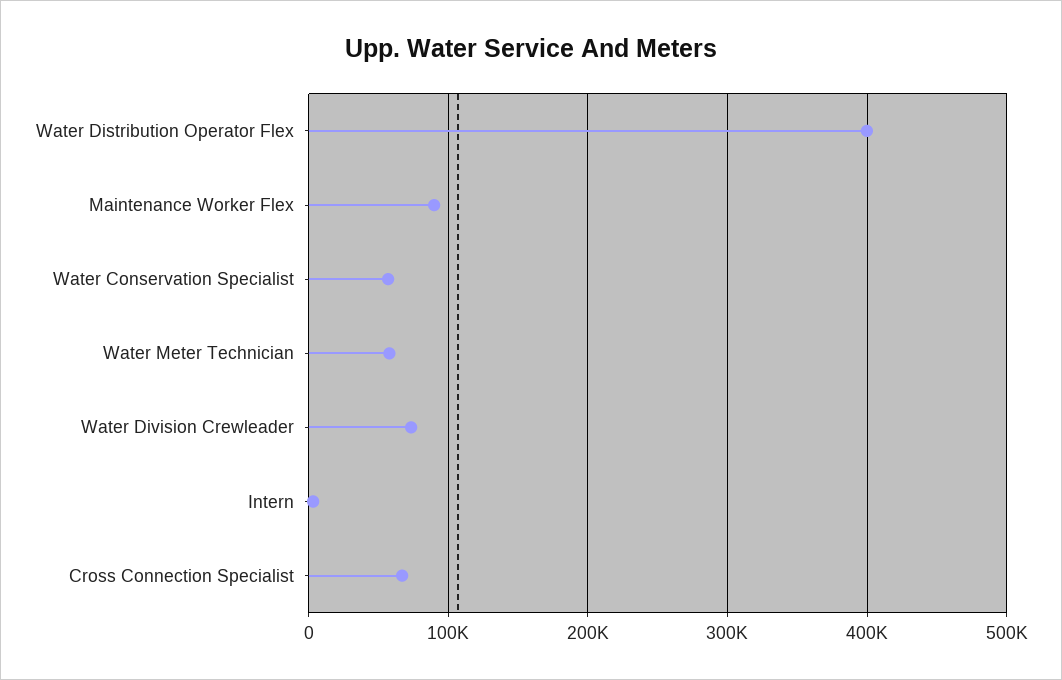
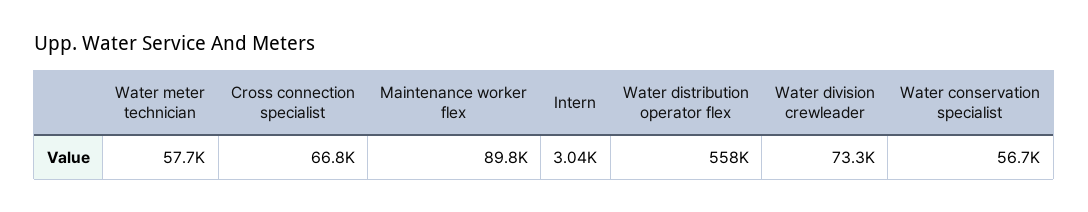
Water Distribution Operator Flex: 400000 -> 558000

